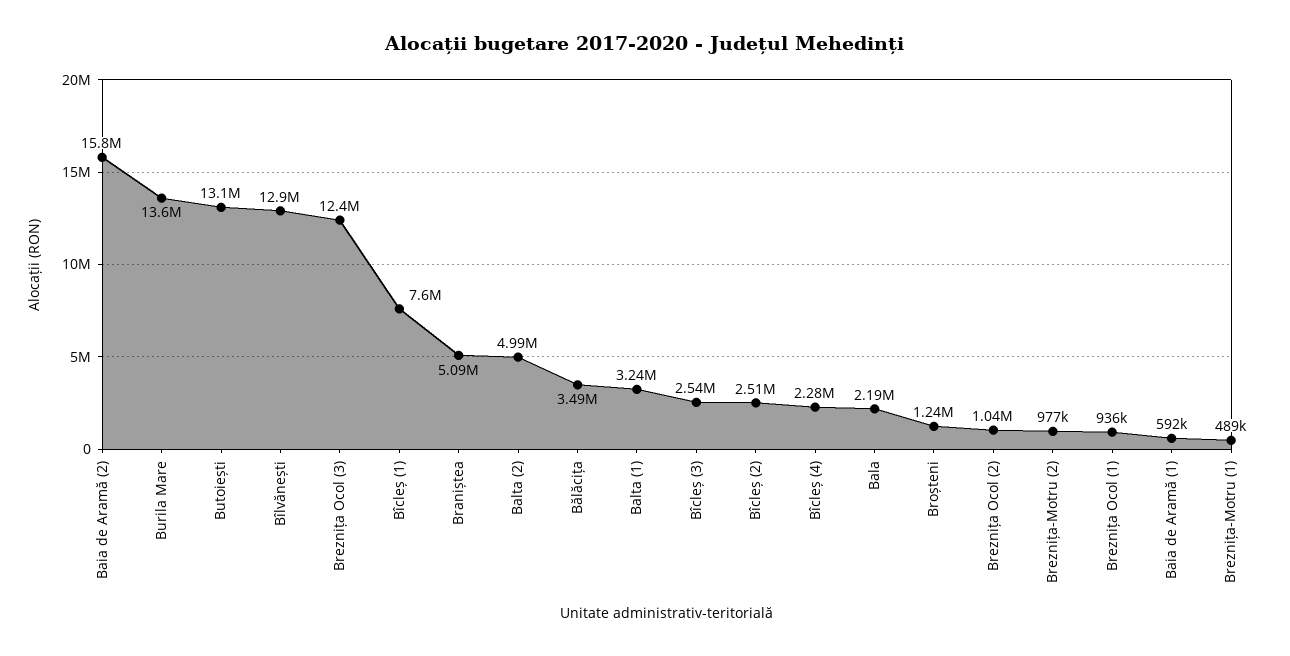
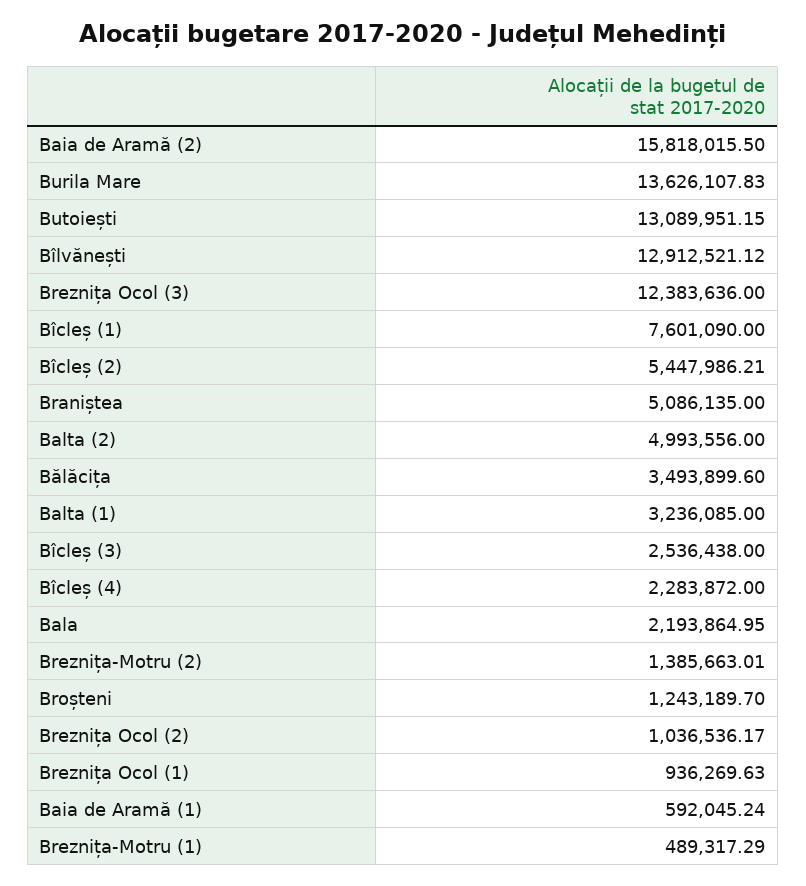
Bîcleș (2): 2510000 -> 5447986.21
Breznița-Motru (2): 977000 -> 1385663.01

